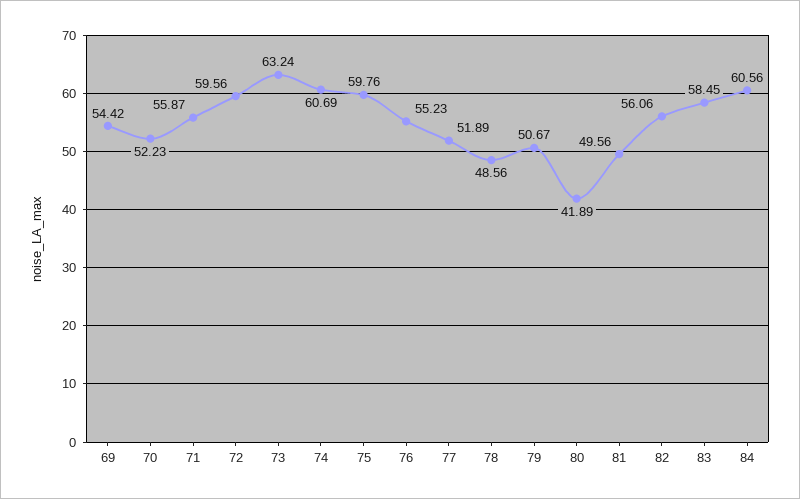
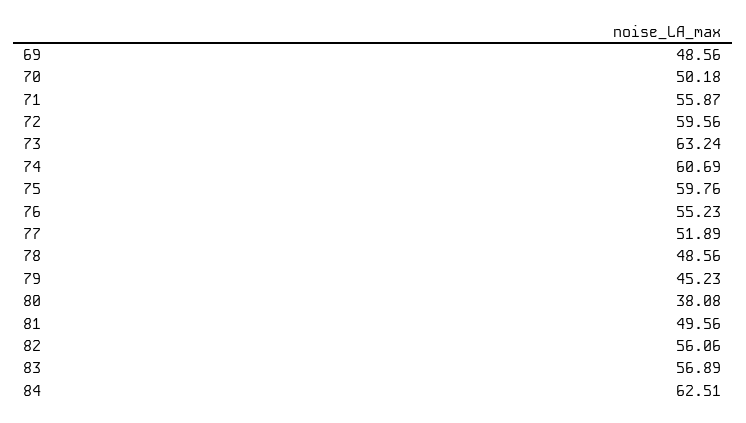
69: 54.42 -> 48.56
70: 52.23 -> 50.18
79: 50.67 -> 45.23
80: 41.89 -> 38.08
83: 58.45 -> 56.89
84: 60.56 -> 62.51

